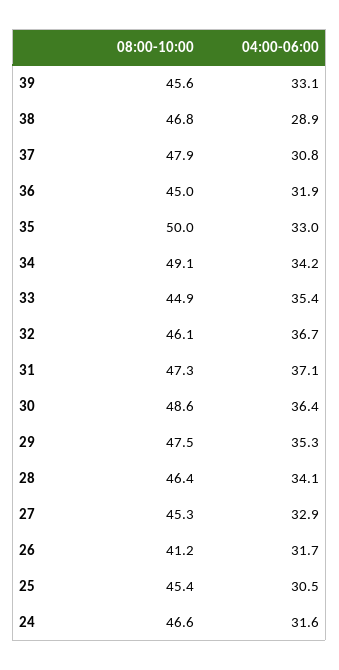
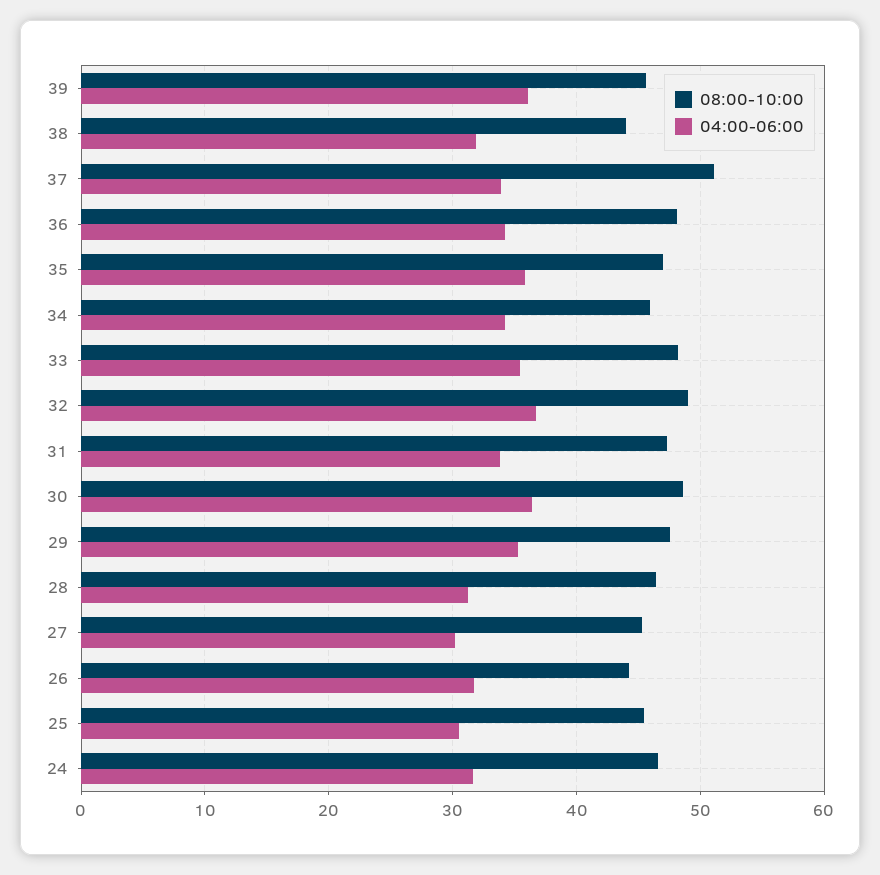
04:00-06:00, 39: 33.1 -> 36
08:00-10:00, 38: 46.8 -> 44
04:00-06:00, 38: 28.9 -> 32
08:00-10:00, 37: 47.9 -> 51
04:00-06:00, 37: 30.8 -> 34
08:00-10:00, 36: 45 -> 48
04:00-06:00, 36: 31.9 -> 34
08:00-10:00, 35: 50 -> 47
04:00-06:00, 35: 33 -> 36
08:00-10:00, 34: 49.1 -> 46
08:00-10:00, 33: 44.9 -> 48
08:00-10:00, 32: 46.1 -> 49
04:00-06:00, 31: 37.1 -> 34
04:00-06:00, 28: 34.1 -> 31
04:00-06:00, 27: 32.9 -> 30
08:00-10:00, 26: 41.2 -> 44

